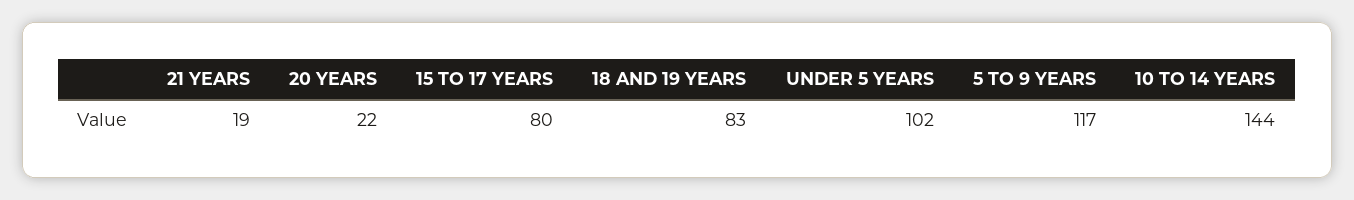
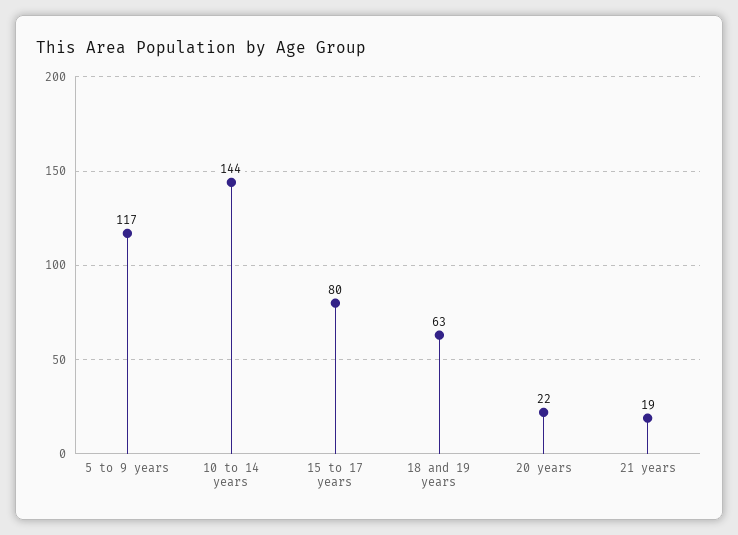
18 AND 19 YEARS: 83 -> 63
UNDER 5 YEARS: 102 -> none

